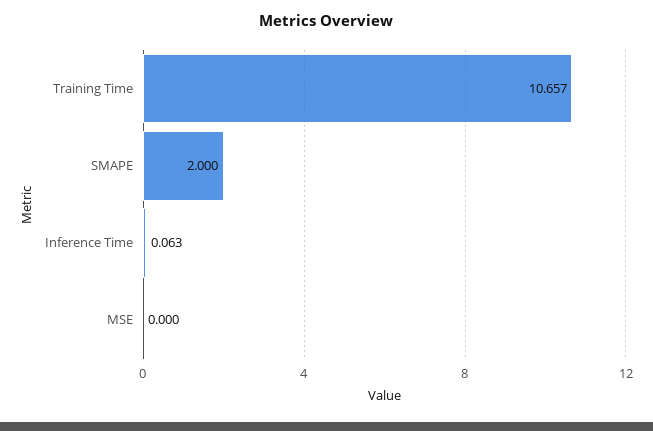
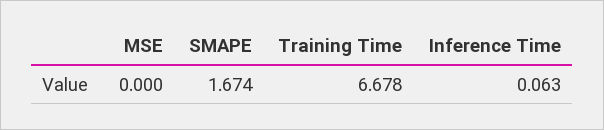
Training Time: 10.657 -> 6.678
SMAPE: 2 -> 1.674

